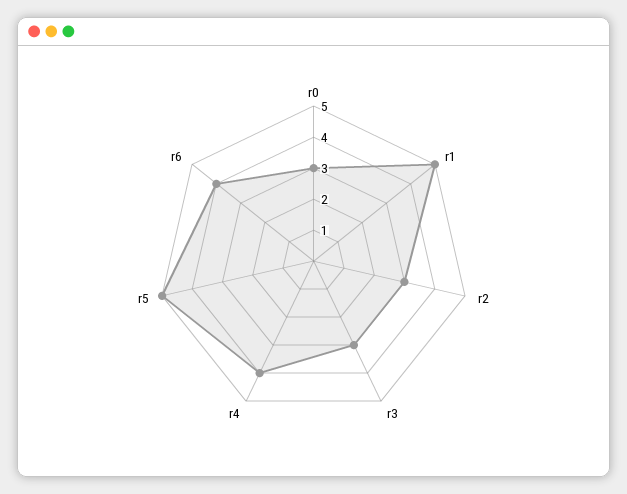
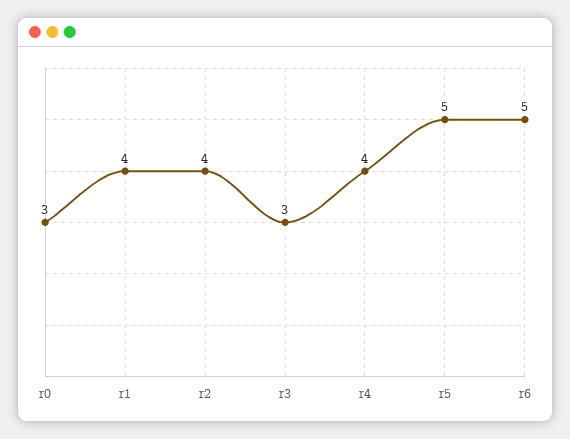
r1: 5 -> 4
r2: 3 -> 4
r6: 4 -> 5

